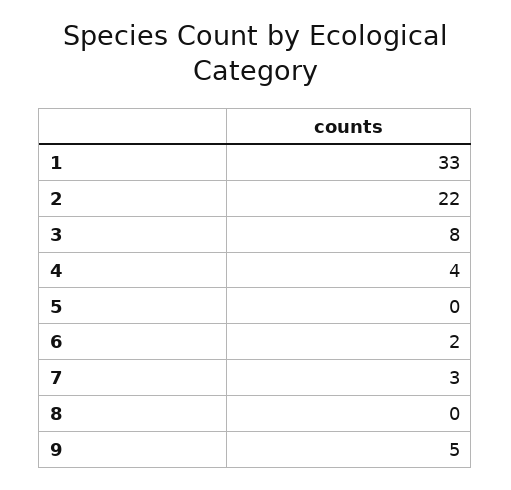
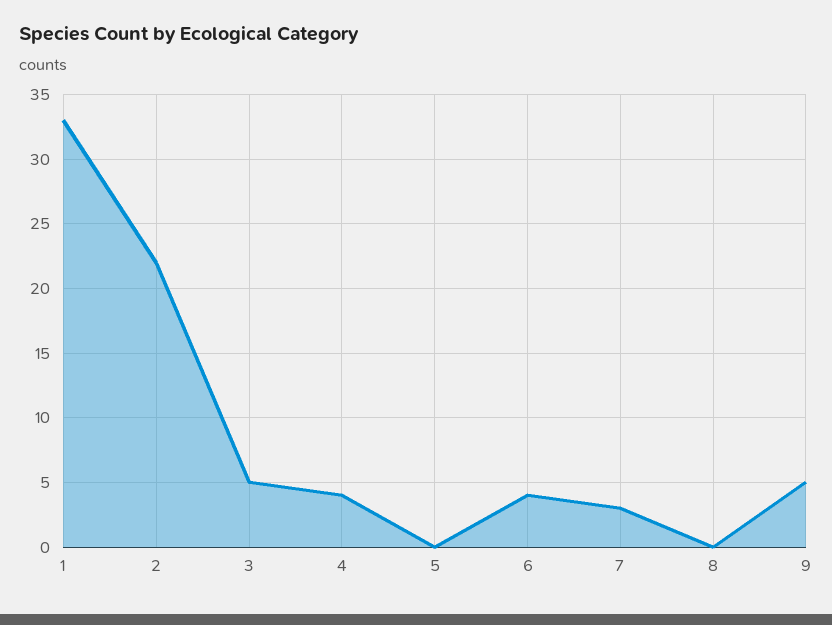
3: 8 -> 5
6: 2 -> 4

